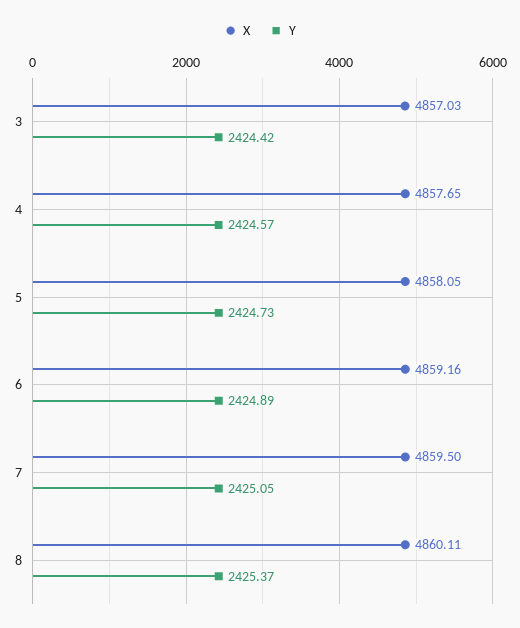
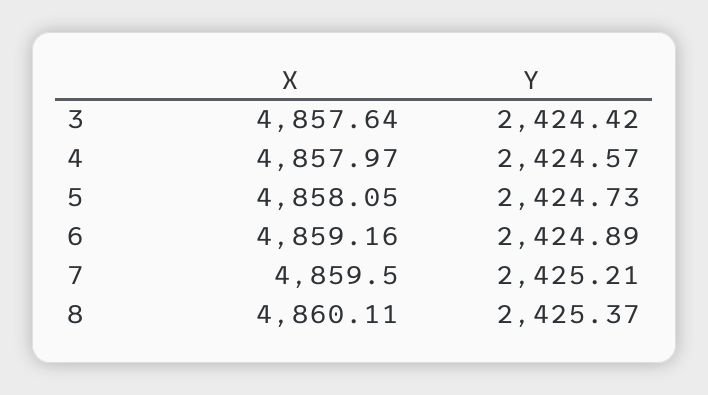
X, 3: 4857.03 -> 4857.64
X, 4: 4857.65 -> 4857.97
Y, 7: 2425.05 -> 2425.21

